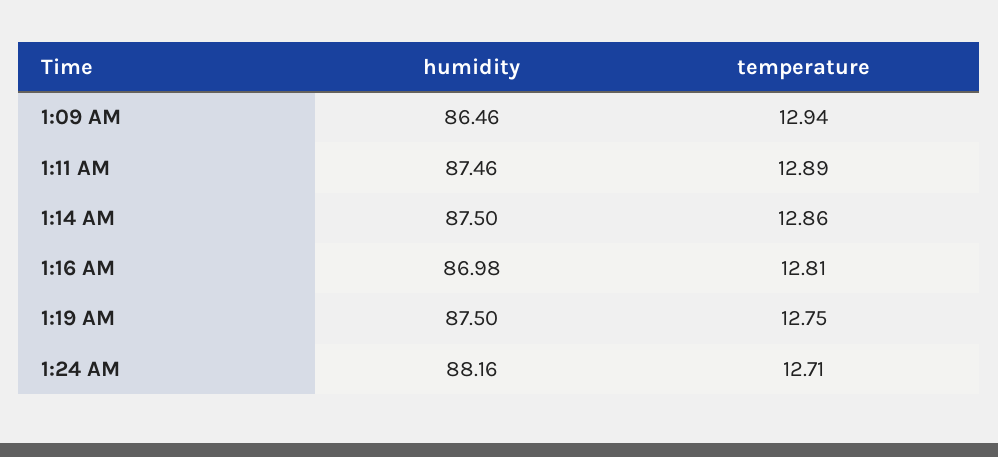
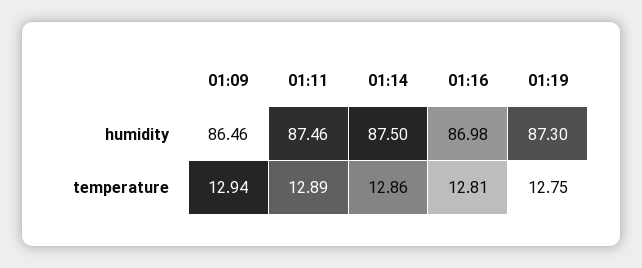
humidity, 1:19 AM: 87.5 -> 87.3
humidity, 1:24 AM: 88.16 -> none
temperature, 1:24 AM: 12.71 -> none

